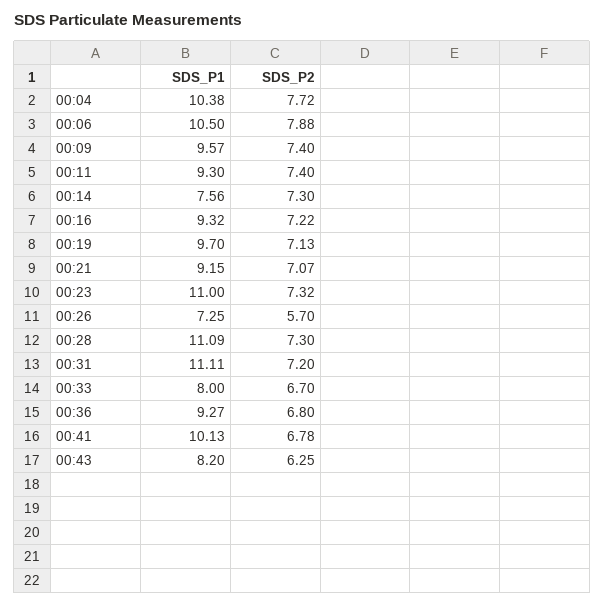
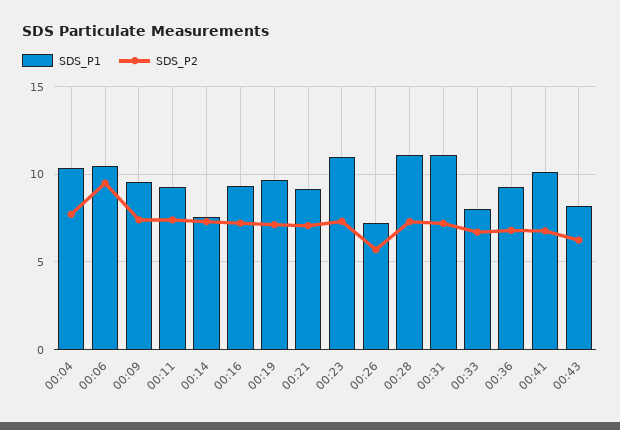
SDS_P2, 00:06: 7.88 -> 9.5

